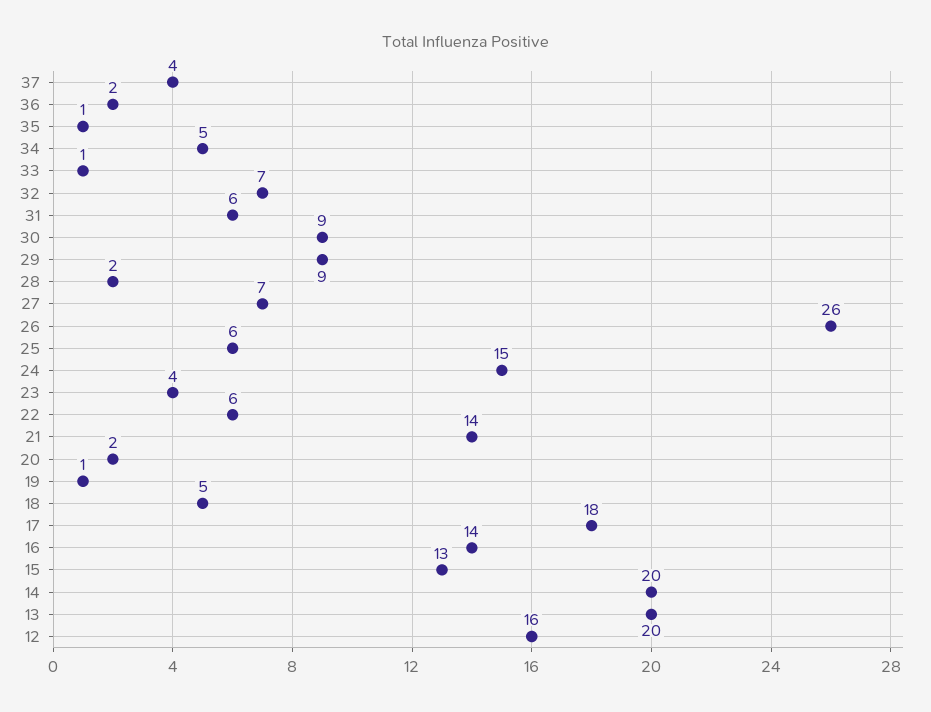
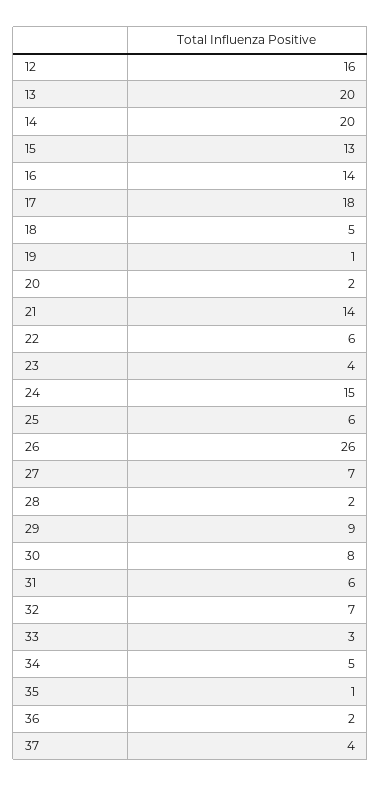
33: 1 -> 3
30: 9 -> 8

